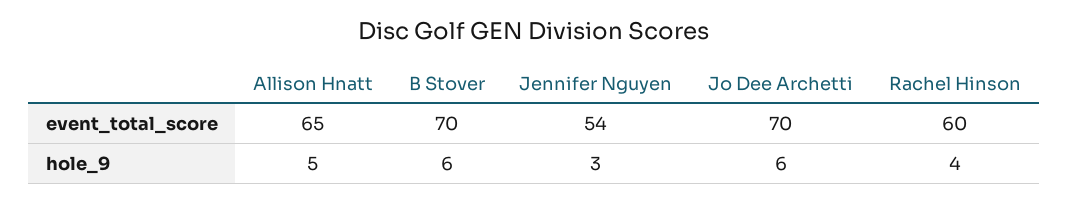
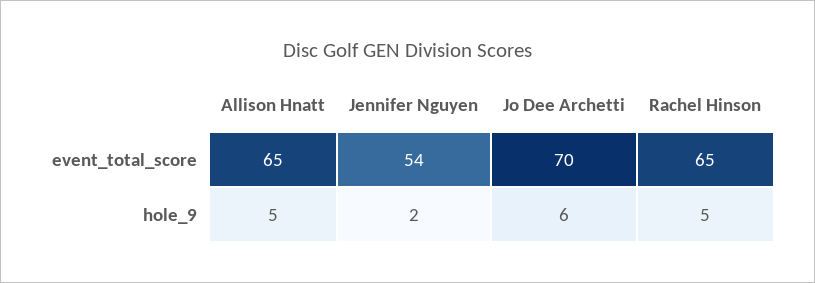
B Stover, event_total_score: 70 -> none
Rachel Hinson, event_total_score: 60 -> 65
B Stover, hole_9: 6 -> none
Jennifer Nguyen, hole_9: 3 -> 2
Rachel Hinson, hole_9: 4 -> 5

